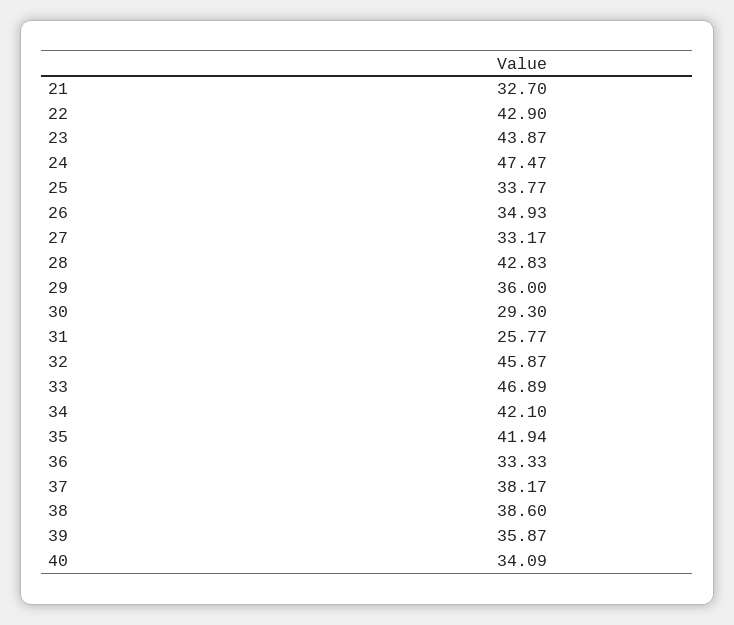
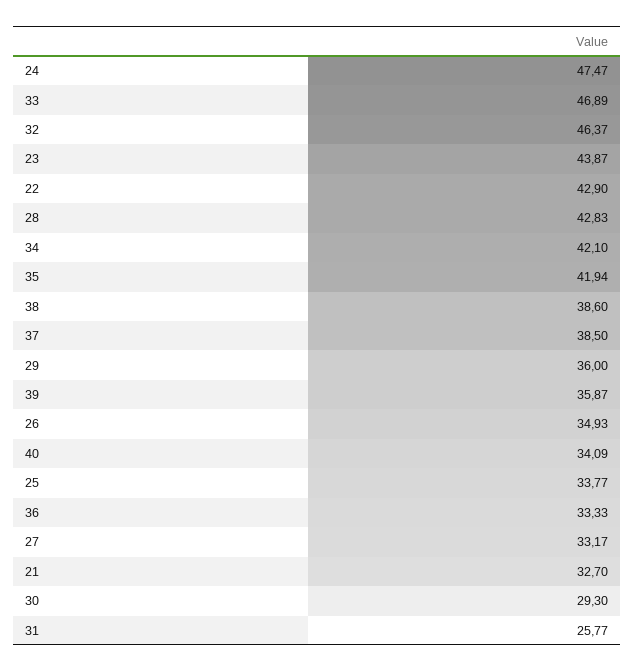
32: 45.87 -> 46.37
37: 38.17 -> 38.5

